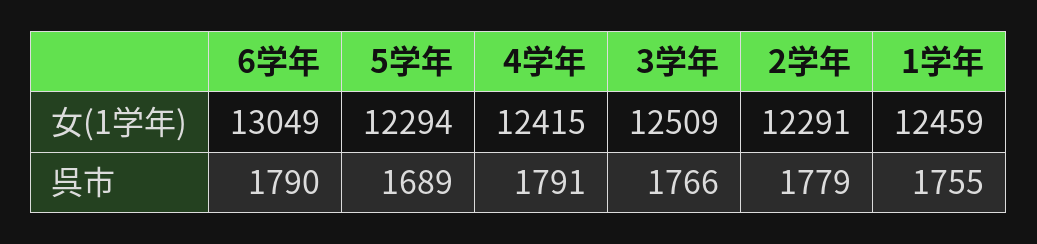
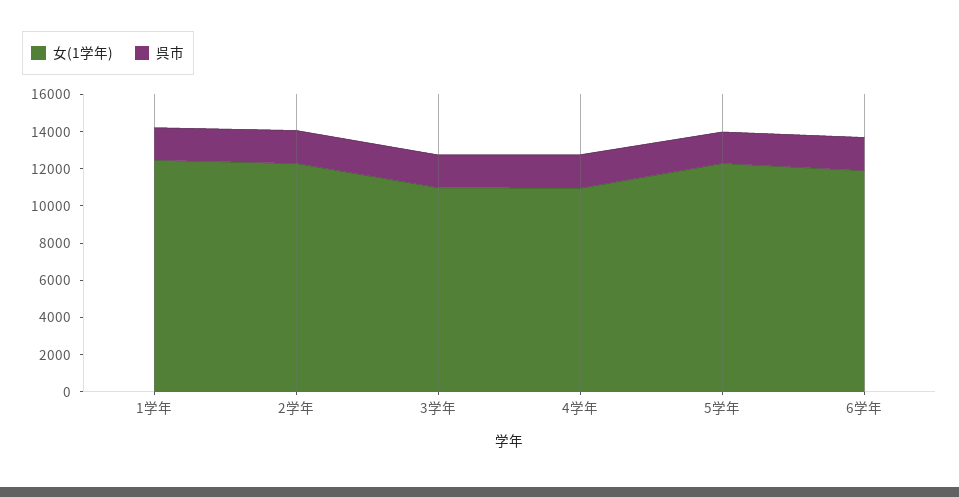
女(1学年), 6学年: 13049 -> 12000
女(1学年), 4学年: 12415 -> 11000
女(1学年), 3学年: 12509 -> 11000

